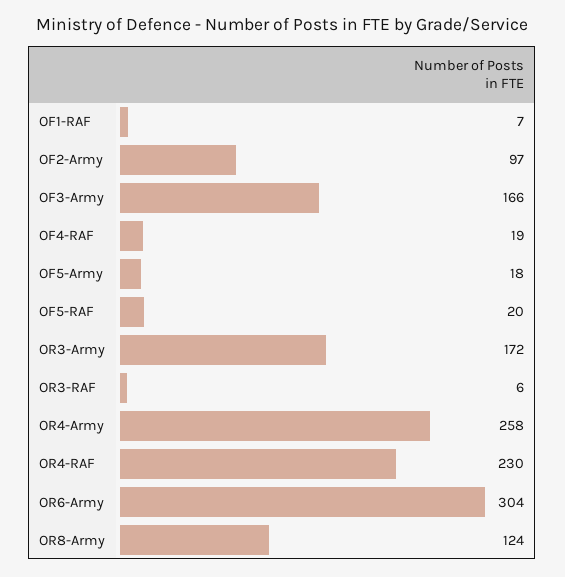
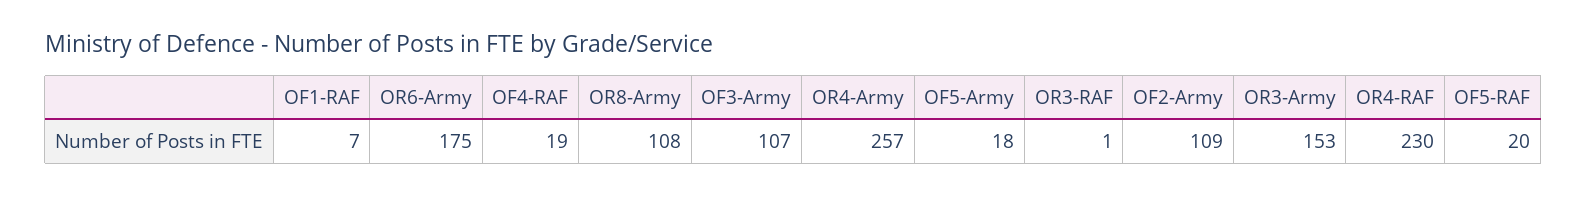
OF2-Army: 97 -> 109
OF3-Army: 166 -> 107
OR3-Army: 172 -> 153
OR3-RAF: 6 -> 1
OR4-Army: 258 -> 257
OR6-Army: 304 -> 175
OR8-Army: 124 -> 108

